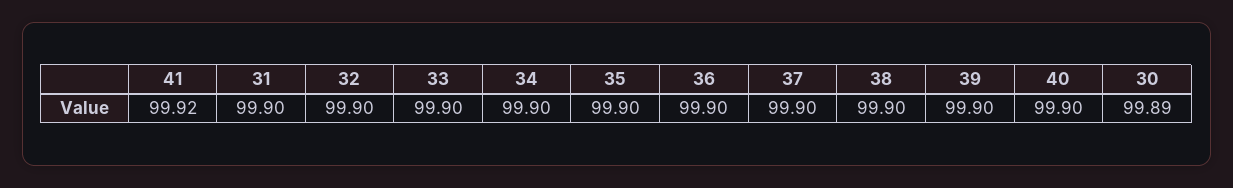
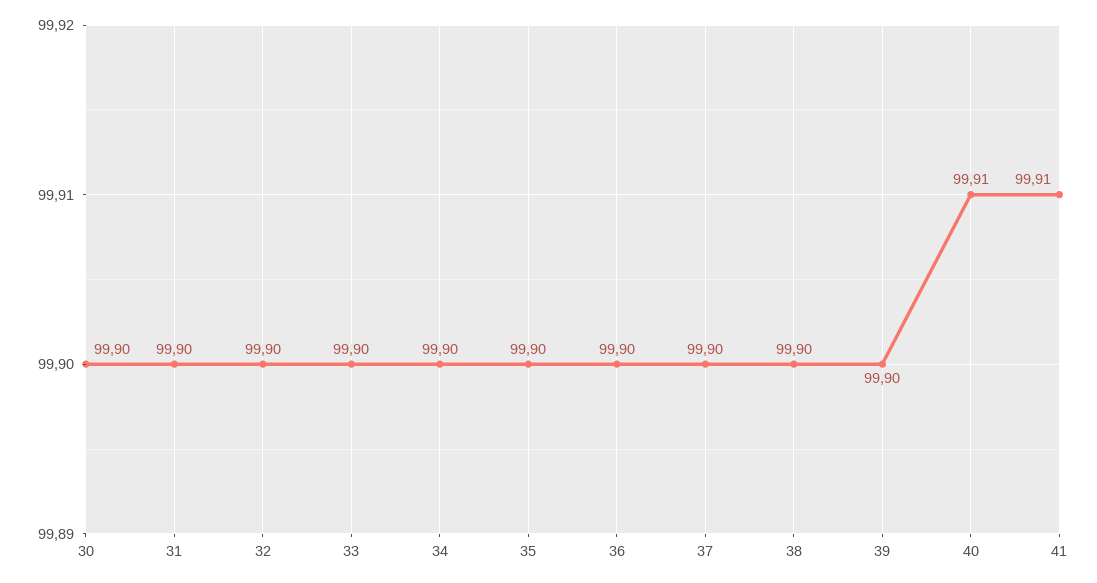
41: 99.92 -> 99.91
40: 99.9 -> 99.91
30: 99.89 -> 99.9

